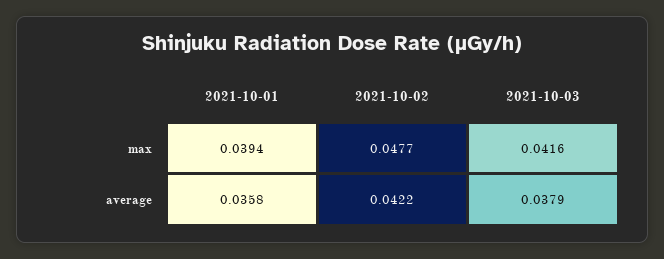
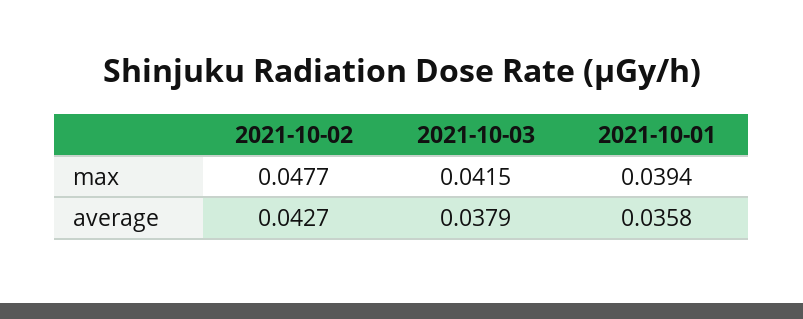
2021-10-03, max: 0.0416 -> 0.0415
2021-10-02, average: 0.0422 -> 0.0427

